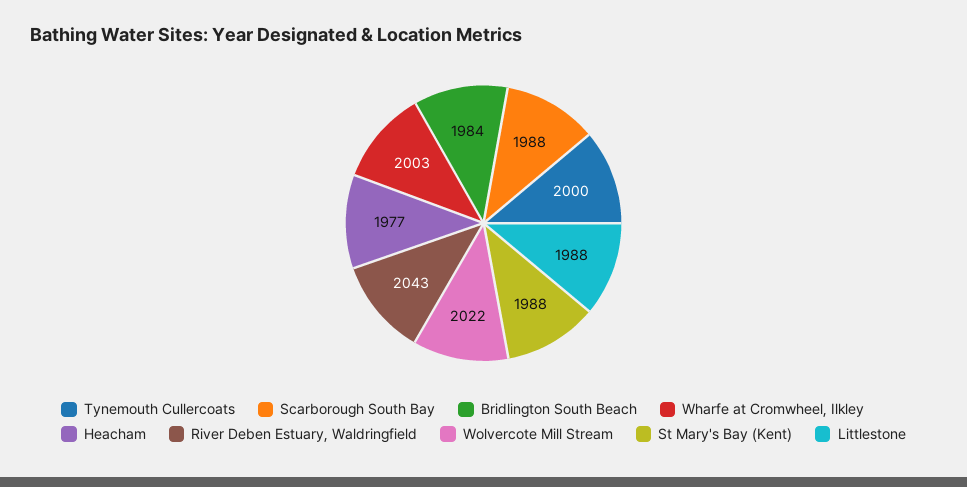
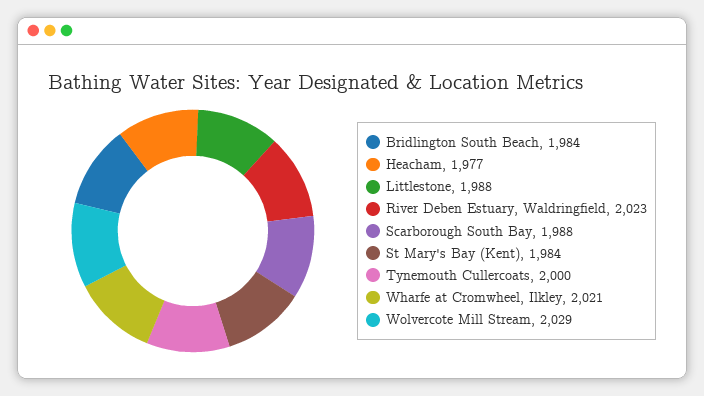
Wharfe at Cromwheel, Ilkley: 2003 -> 2021
River Deben Estuary, Waldringfield: 2043 -> 2023
Wolvercote Mill Stream: 2022 -> 2029
St Mary's Bay (Kent): 1988 -> 1984

